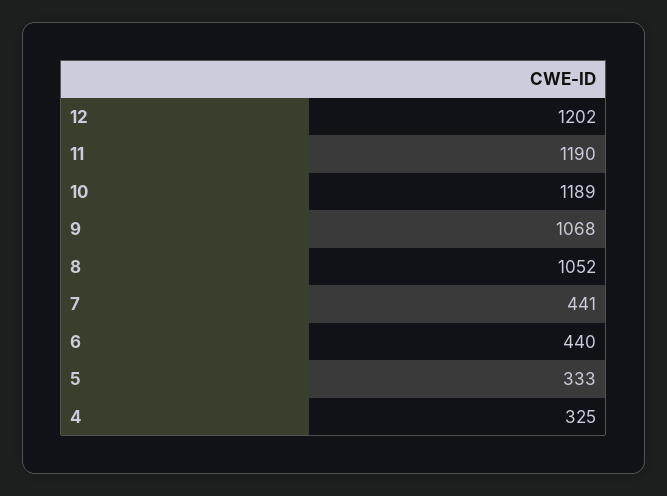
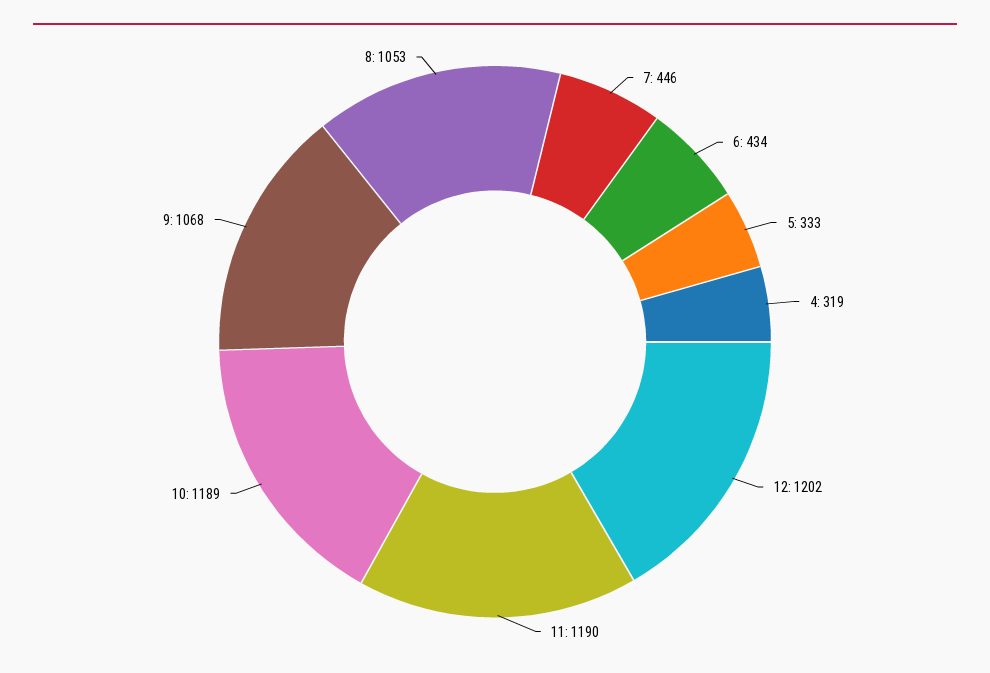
8: 1052 -> 1053
7: 441 -> 446
6: 440 -> 434
4: 325 -> 319

